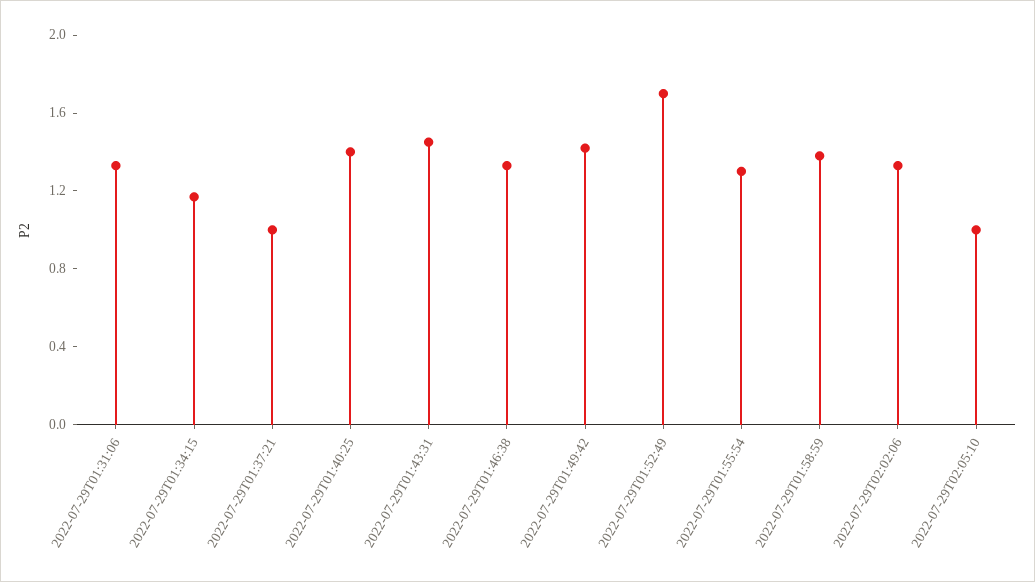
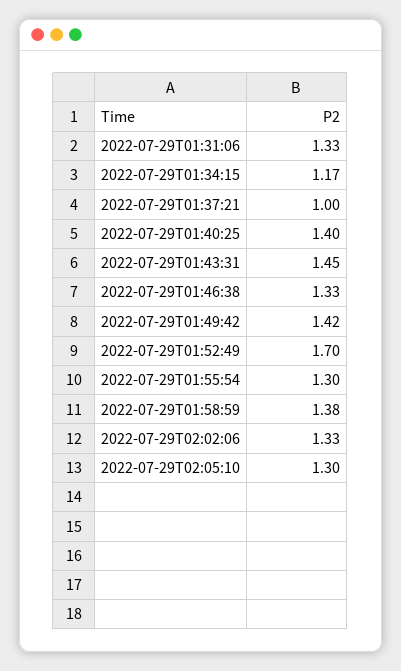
2022-07-29T02:05:10: 1 -> 1.3

